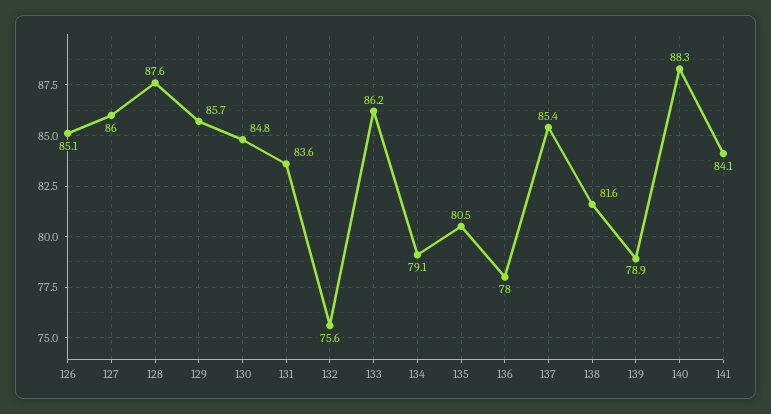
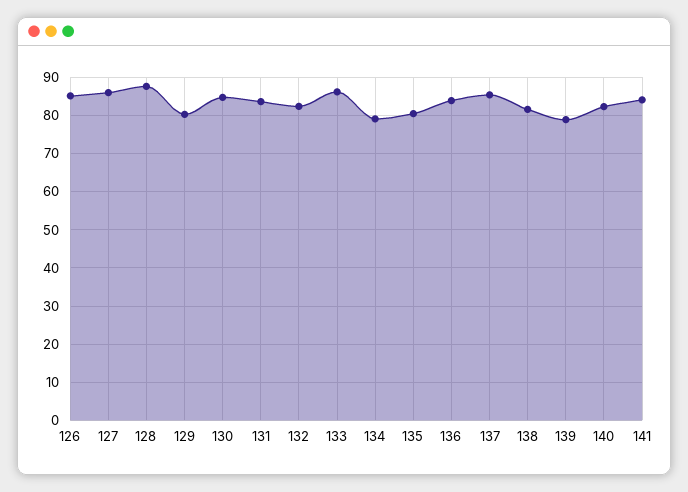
129: 85.7 -> 80
132: 75.6 -> 82
136: 78 -> 84
140: 88.3 -> 82

